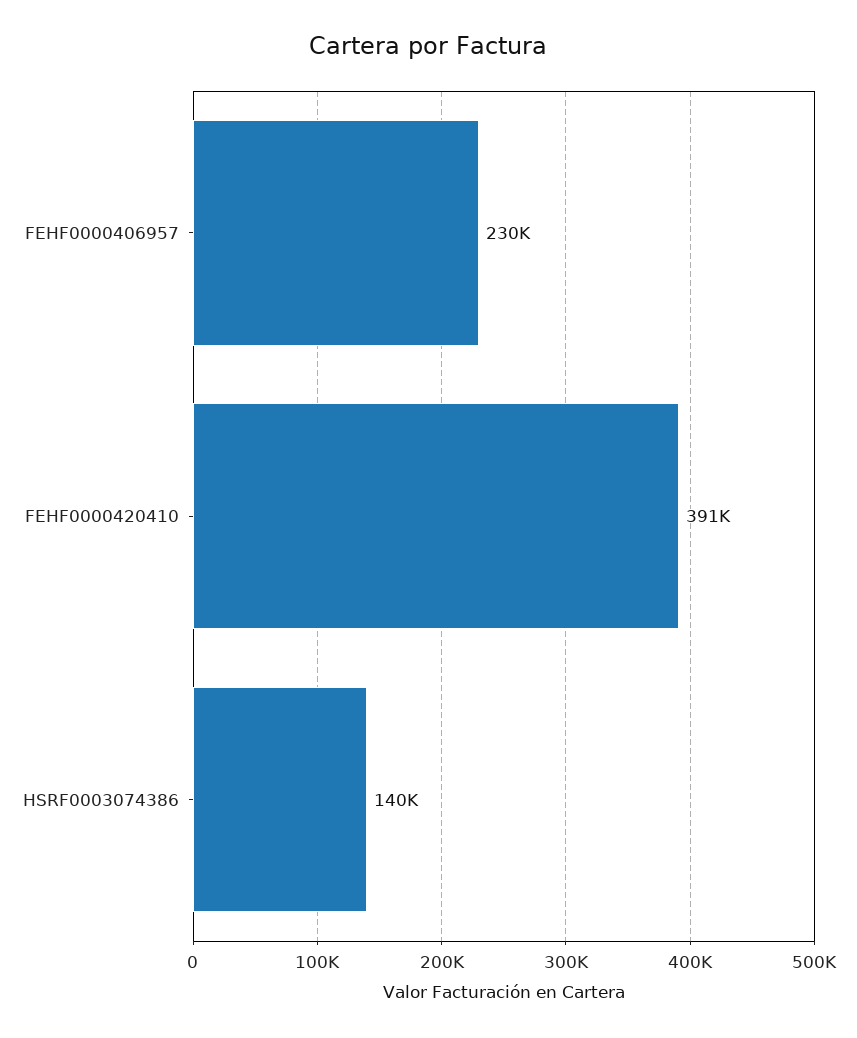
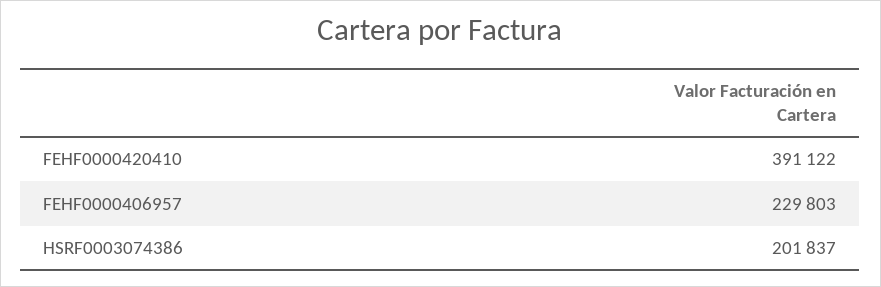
HSRF0003074386: 140000 -> 201837

